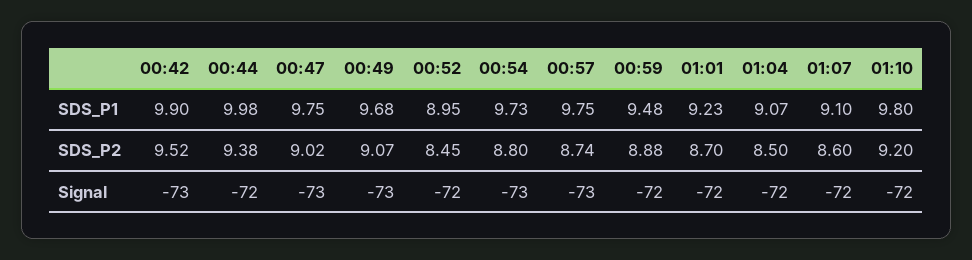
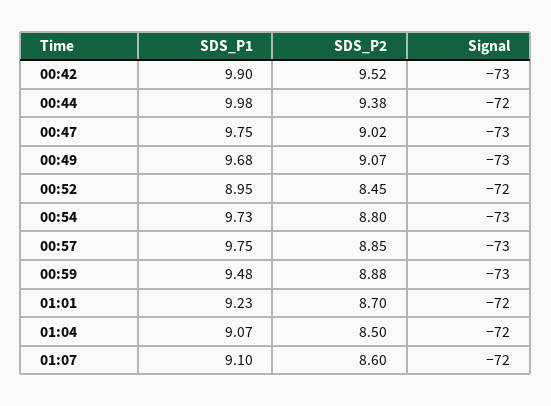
01:10, SDS_P1: 9.8 -> none
00:57, SDS_P2: 8.74 -> 8.85
01:10, SDS_P2: 9.2 -> none
00:59, Signal: -72 -> -73
01:10, Signal: -72 -> none

